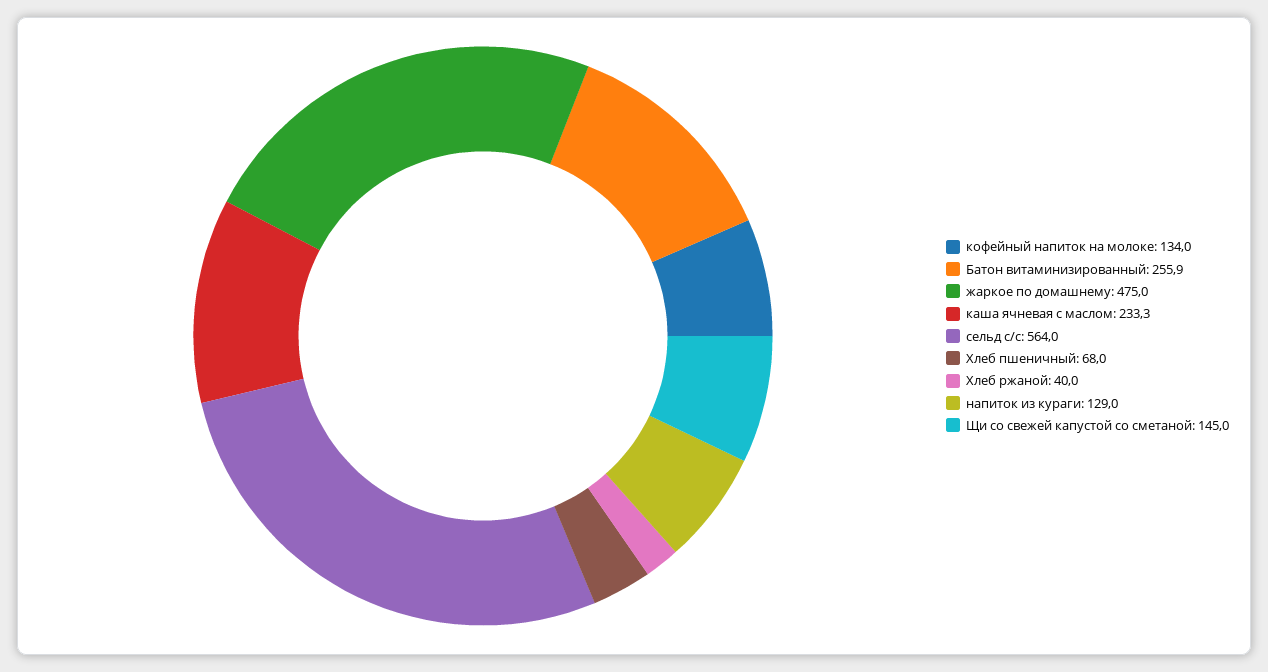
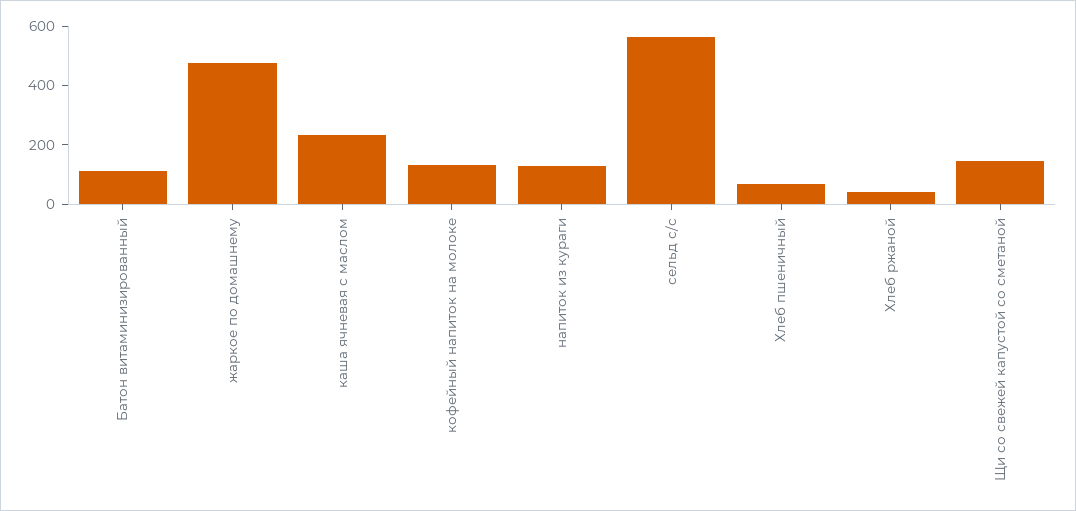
Батон витаминизированный: 255.9 -> 100

